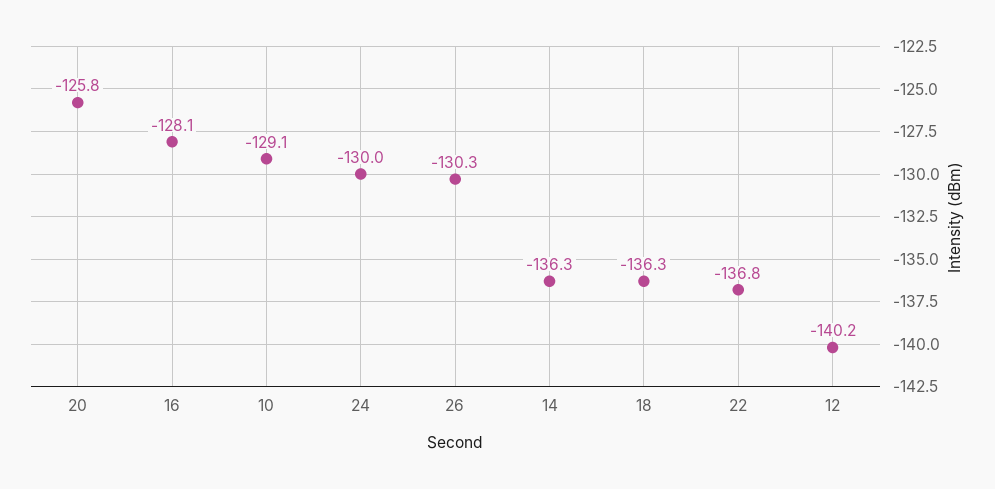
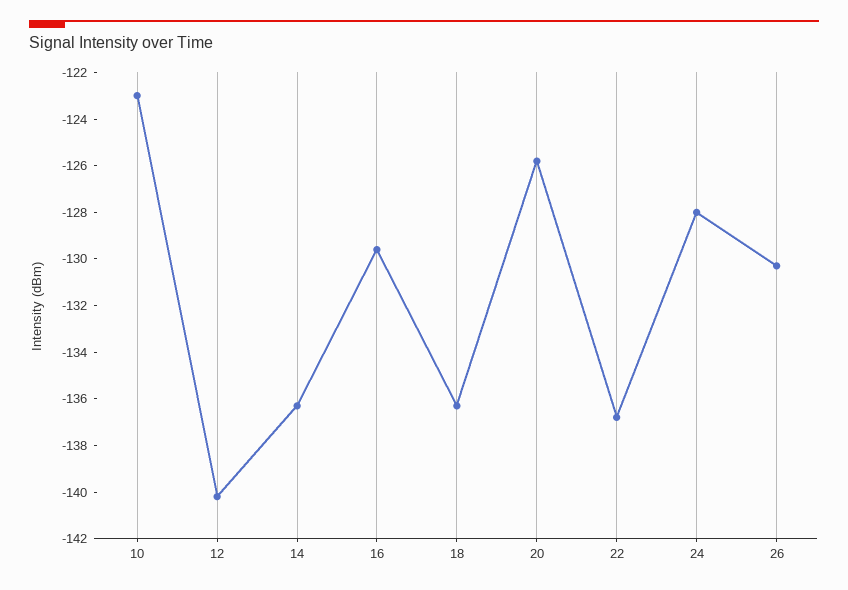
16: -128.1 -> -129.5
10: -129.1 -> -123
24: -130 -> -128

